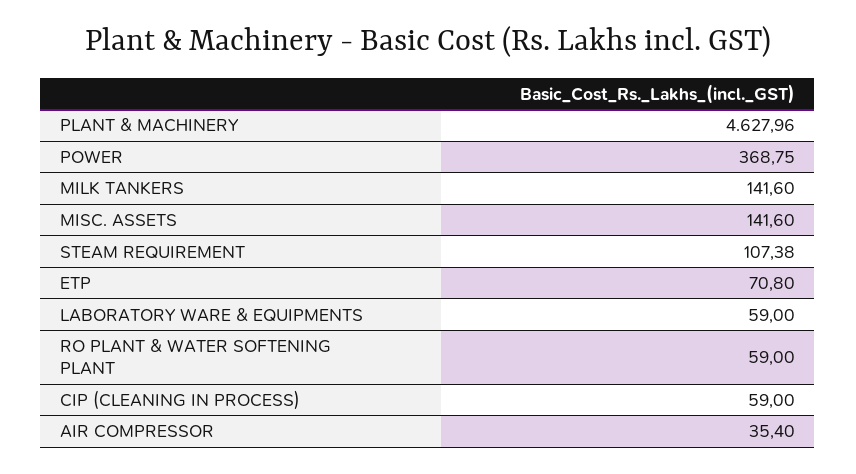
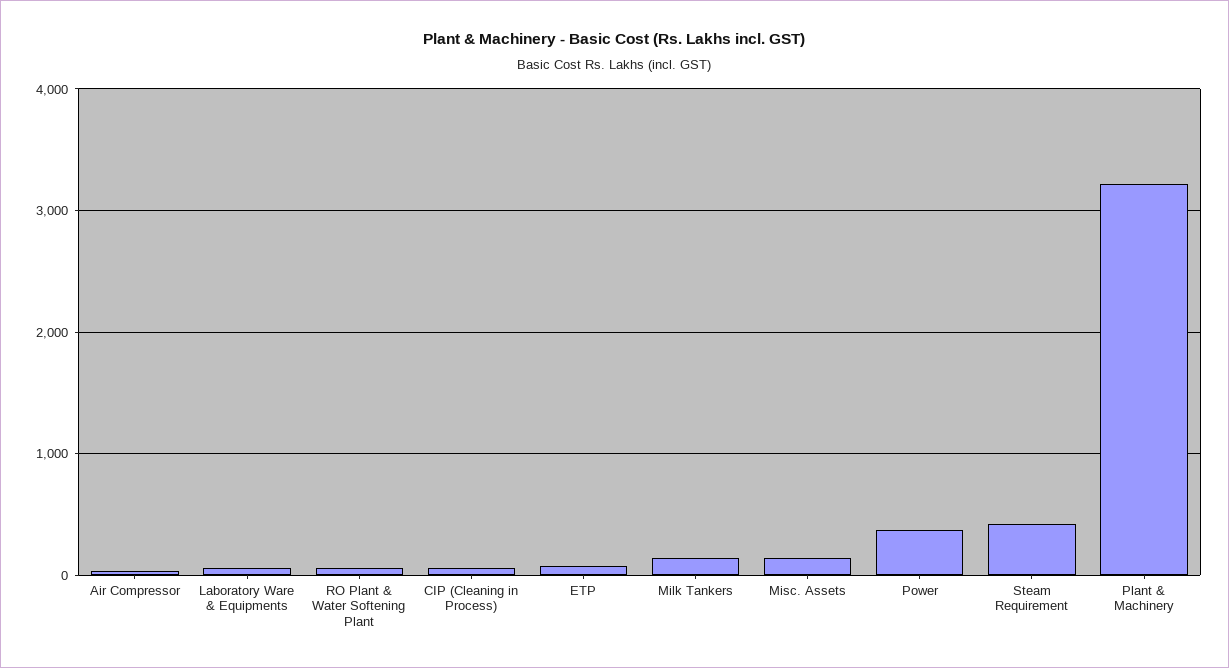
PLANT & MACHINERY: 4627.96 -> 3200
STEAM REQUIREMENT: 107.38 -> 400

